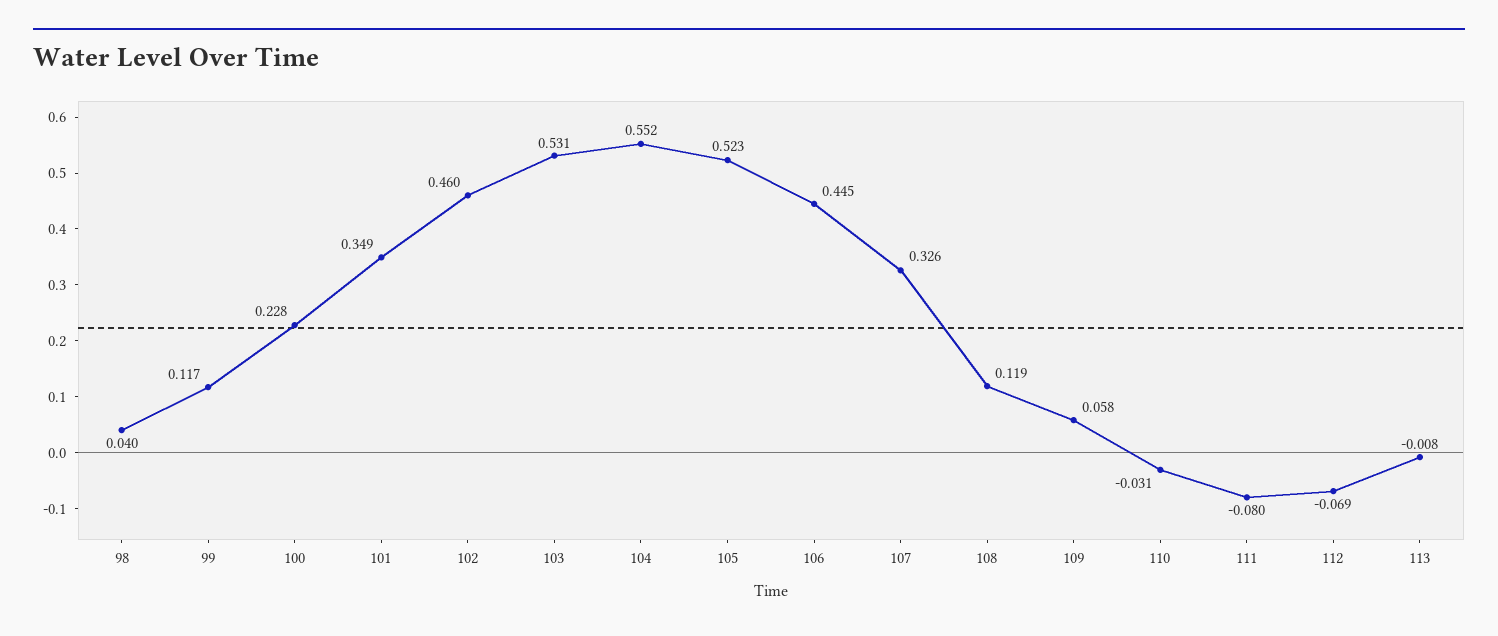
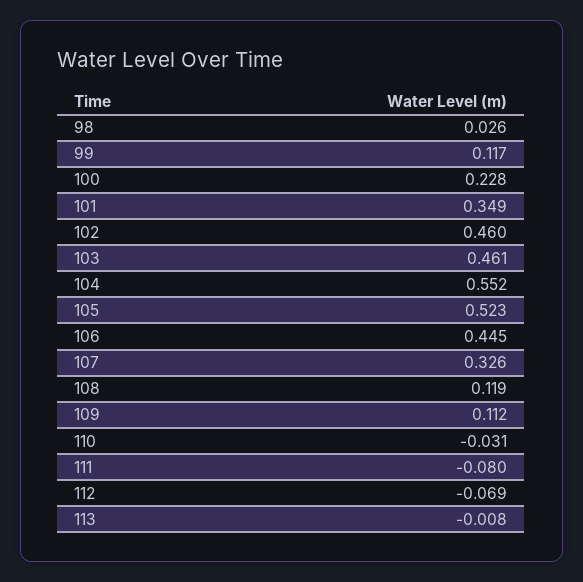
98: 0.04 -> 0.026
103: 0.531 -> 0.461
109: 0.058 -> 0.112

